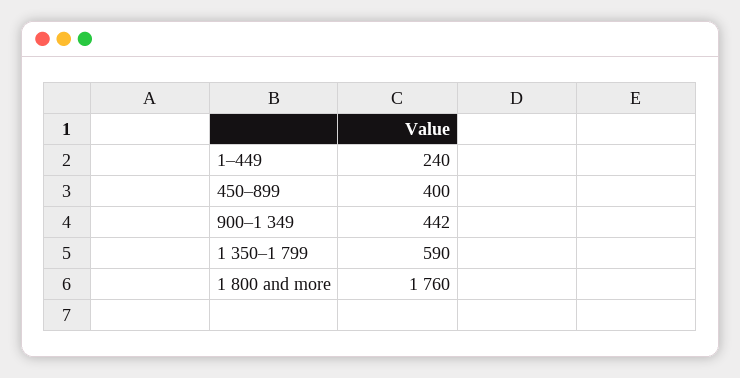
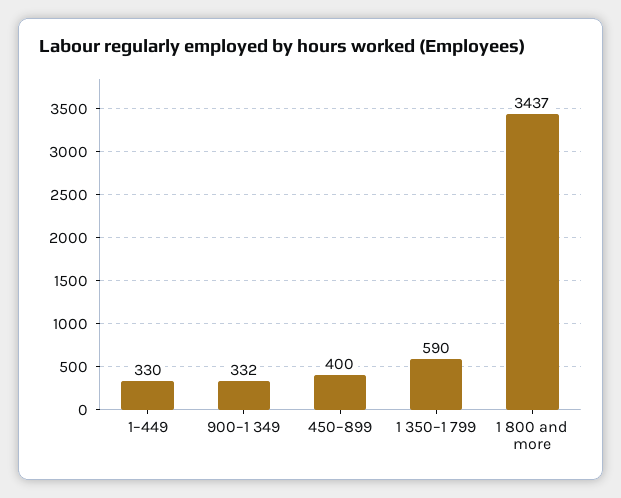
1–449: 240 -> 330
900–1 349: 442 -> 332
1 800 and more: 1760 -> 3437

